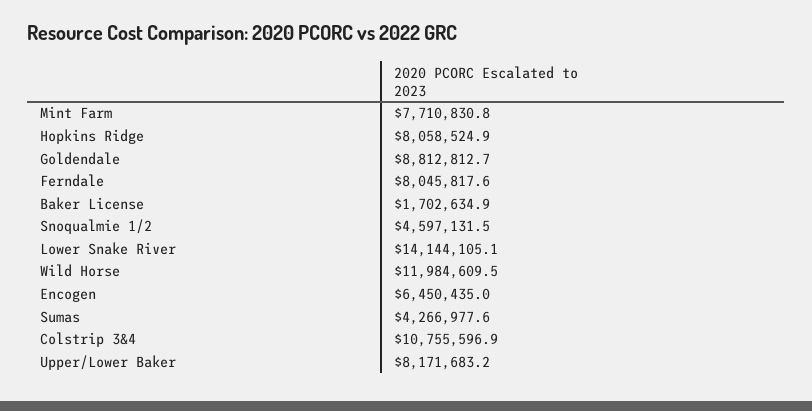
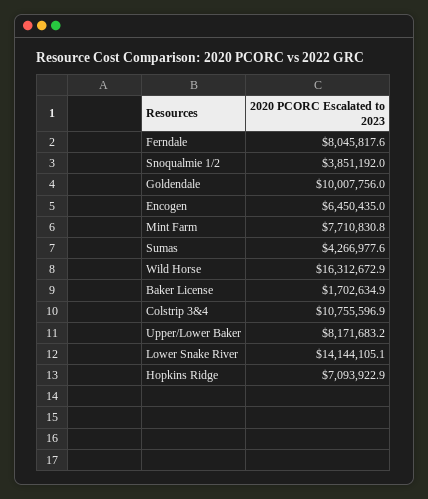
Hopkins Ridge: 8058524.9 -> 7093922.9
Goldendale: 8812812.7 -> 10007756
Snoqualmie 1/2: 4597131.5 -> 3851192
Wild Horse: 11984609.5 -> 16312672.9

